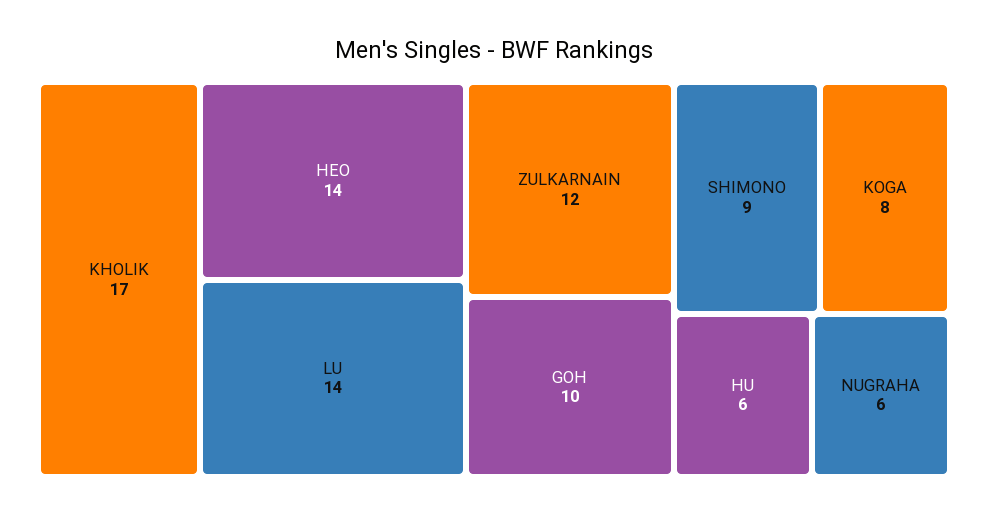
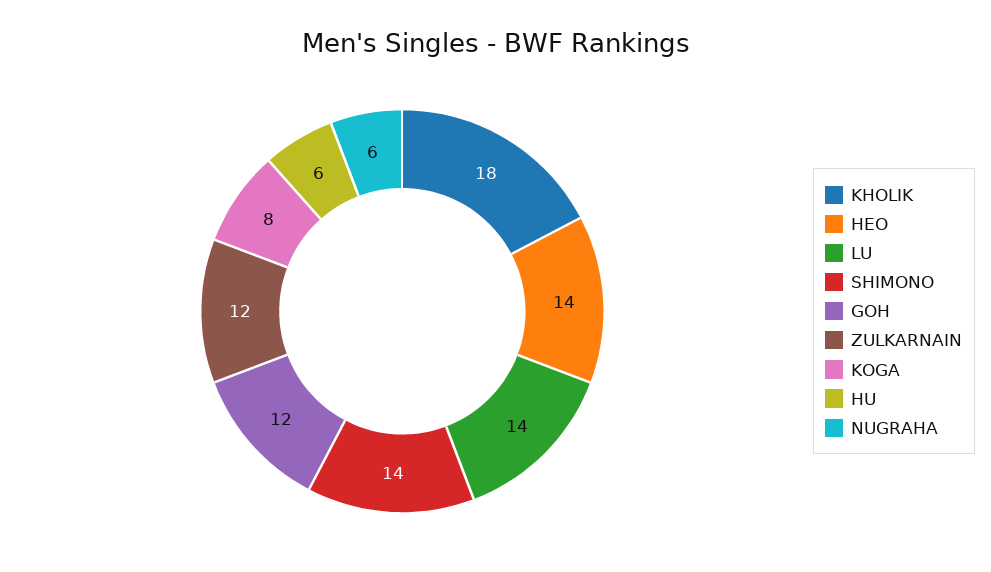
KHOLIK: 17 -> 18
GOH: 10 -> 12
SHIMONO: 9 -> 14

